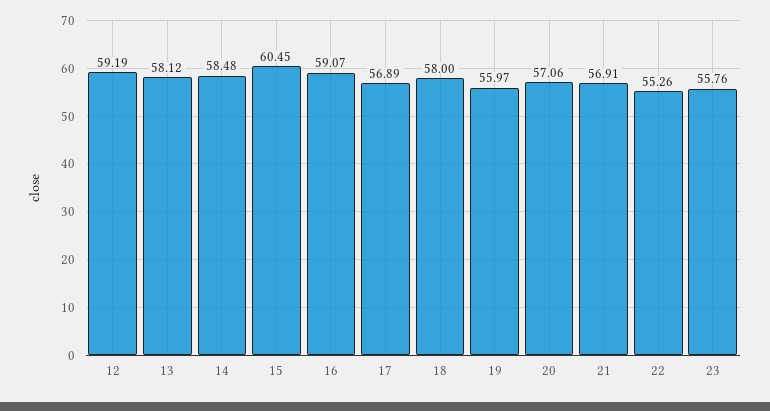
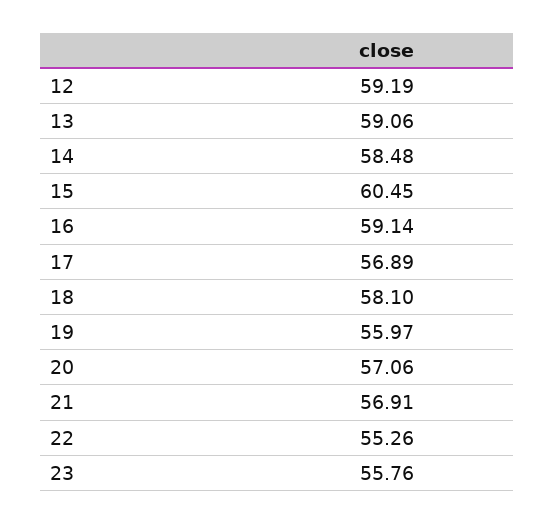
13: 58.12 -> 59.06
16: 59.07 -> 59.14
18: 58 -> 58.1

